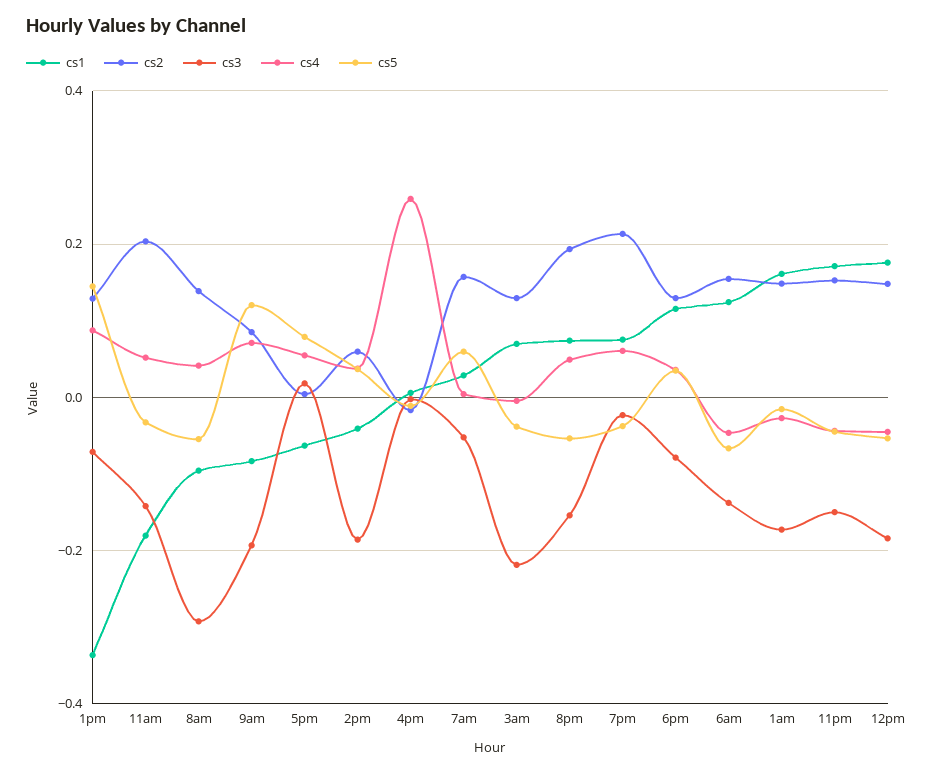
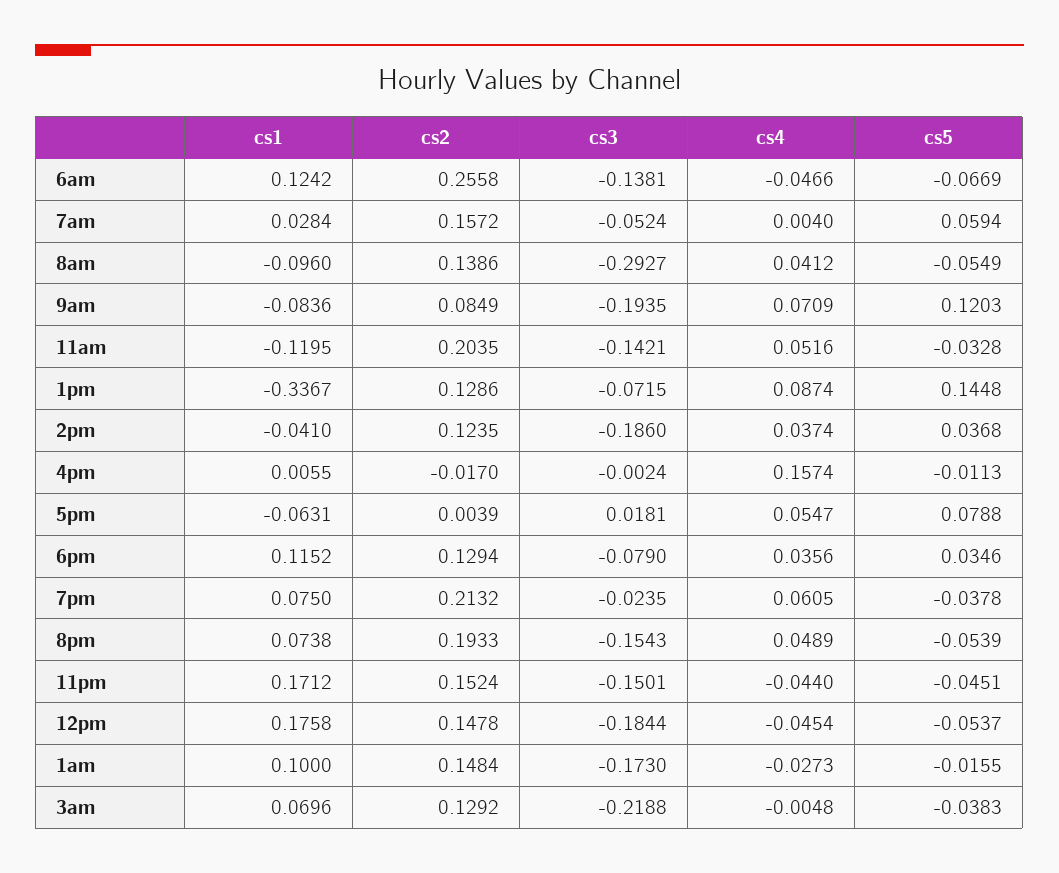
cs1, 11am: -0.18 -> -0.1195
cs2, 2pm: 0.06 -> 0.1235
cs4, 4pm: 0.26 -> 0.1574
cs2, 6am: 0.16 -> 0.2558
cs1, 1am: 0.16 -> 0.1

